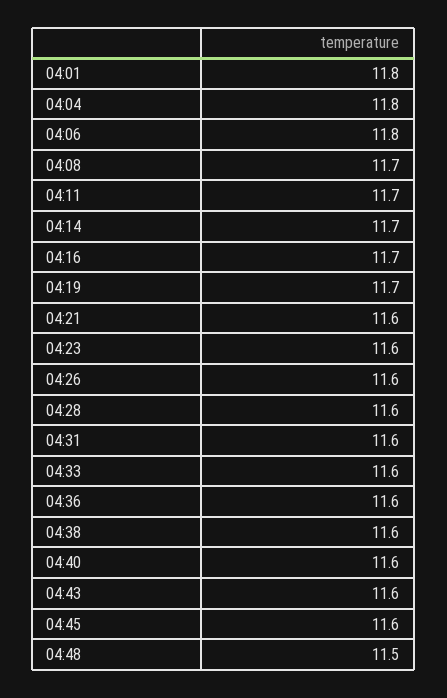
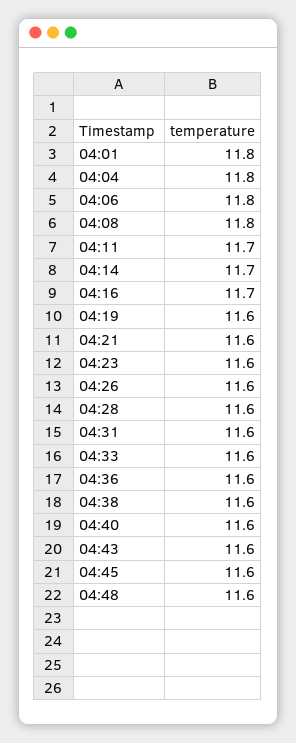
04:08: 11.7 -> 11.8
04:19: 11.7 -> 11.6
04:48: 11.5 -> 11.6

